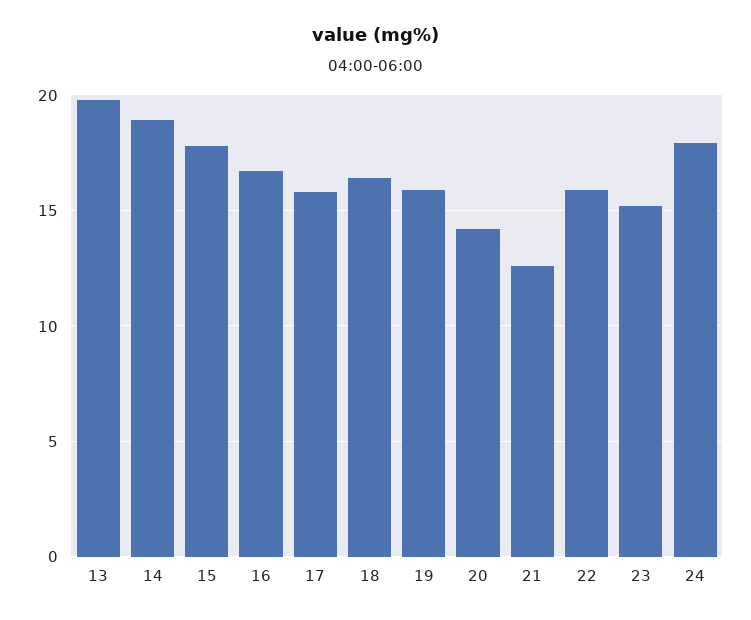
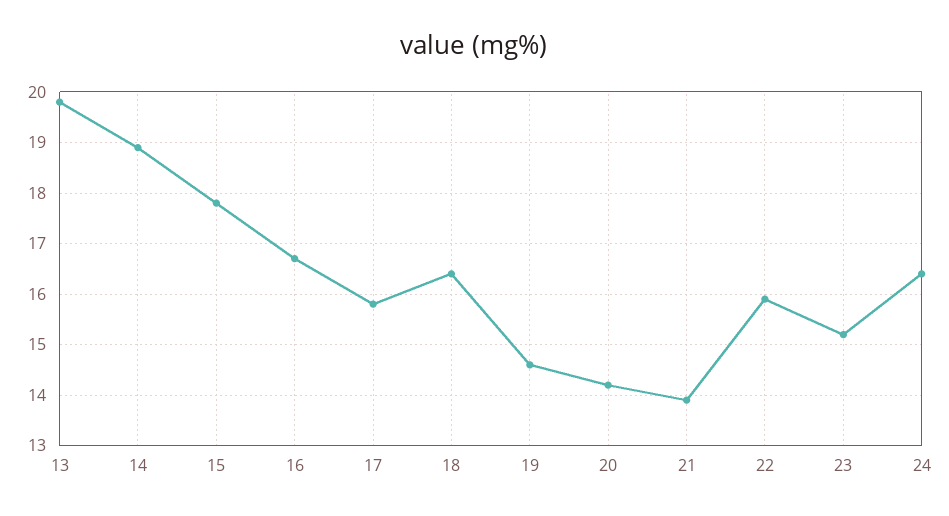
19: 16 -> 14.5
21: 12.5 -> 14
24: 18 -> 16.5

